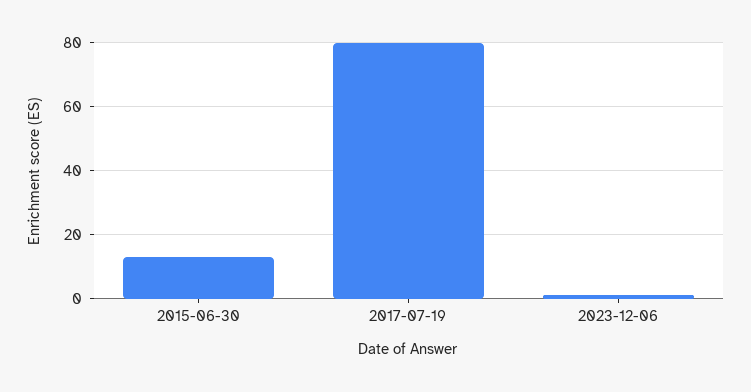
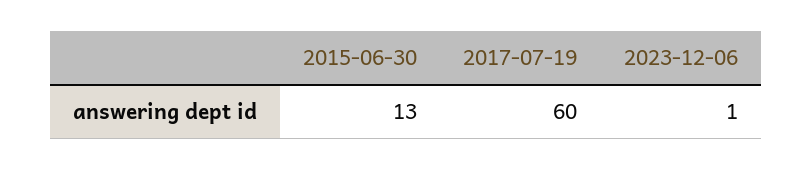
2017-07-19: 80 -> 60

